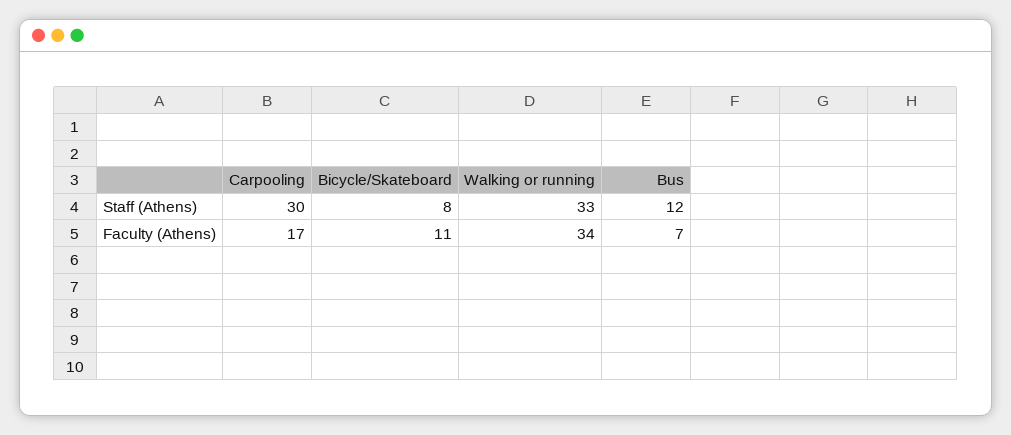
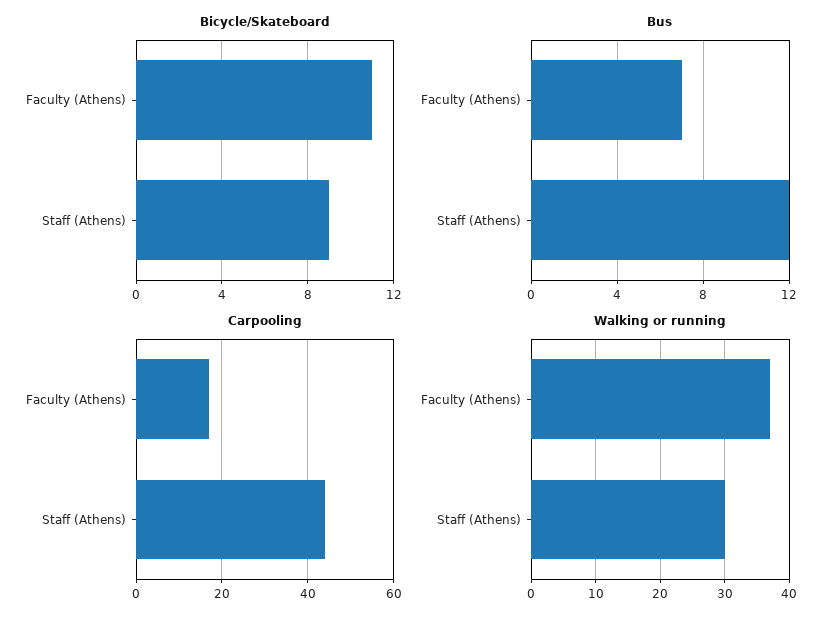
Carpooling, Staff (Athens): 30 -> 45
Bicycle/Skateboard, Staff (Athens): 8 -> 9
Walking or running, Staff (Athens): 33 -> 30
Walking or running, Faculty (Athens): 34 -> 37

